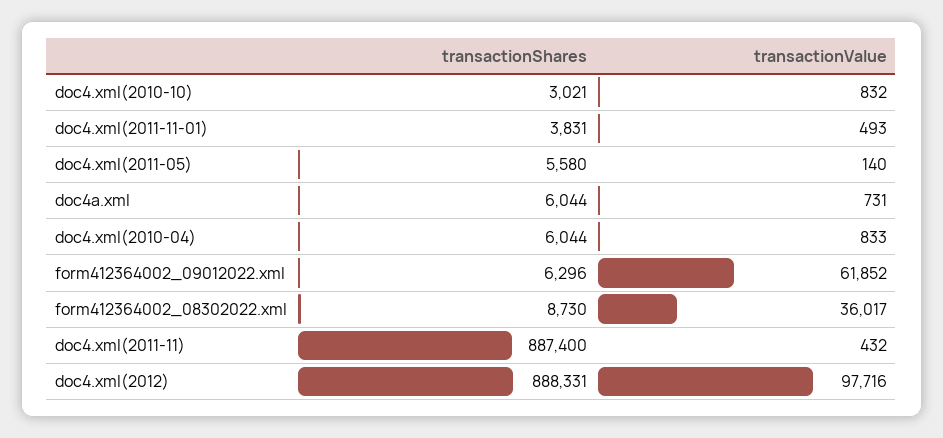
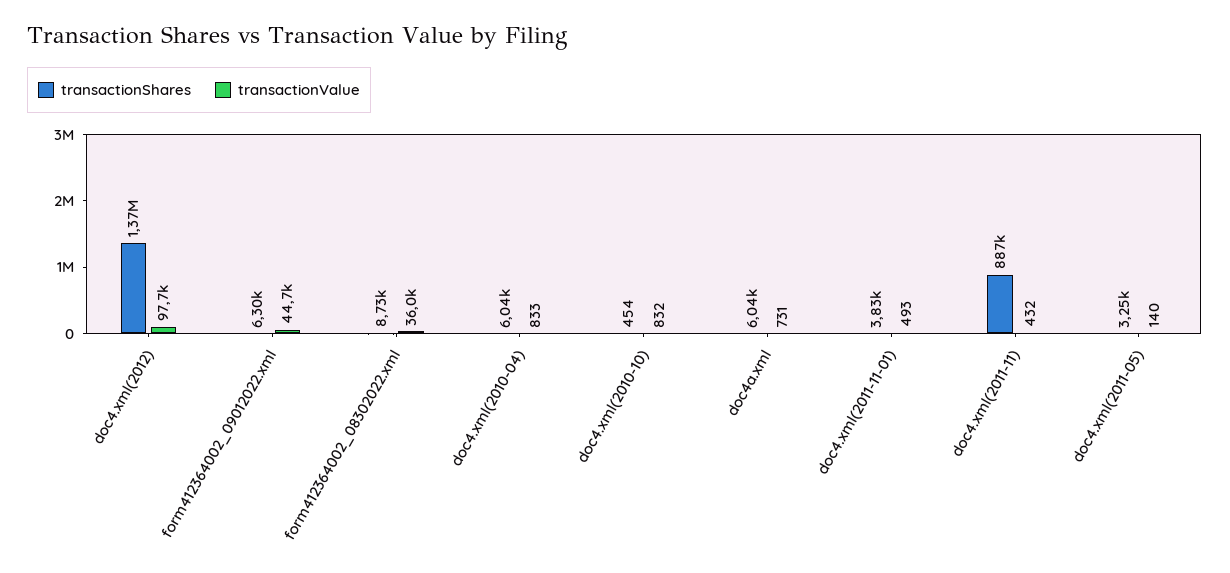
transactionShares, doc4.xml(2010-10): 3021 -> 454
transactionShares, doc4.xml(2011-05): 5580 -> 3250
transactionValue, form412364002_09012022.xml: 61852 -> 44700
transactionShares, doc4.xml(2012): 888331 -> 1370000

